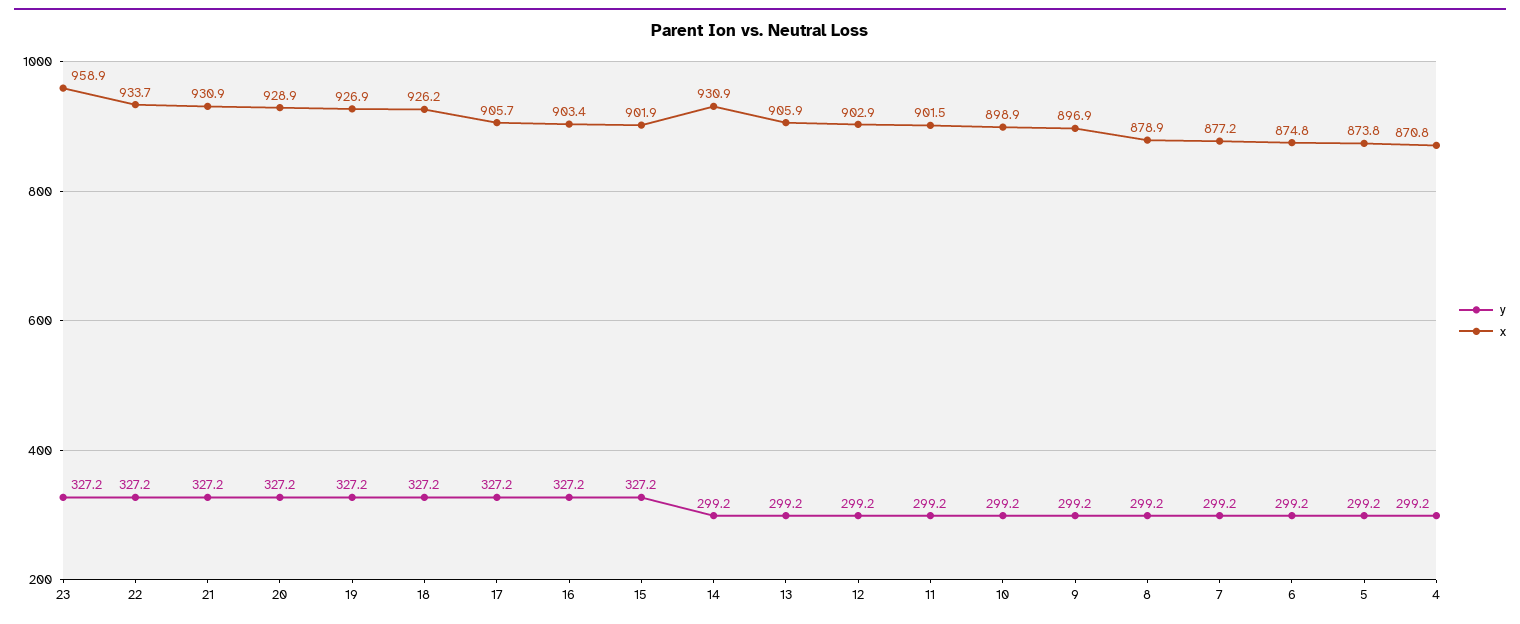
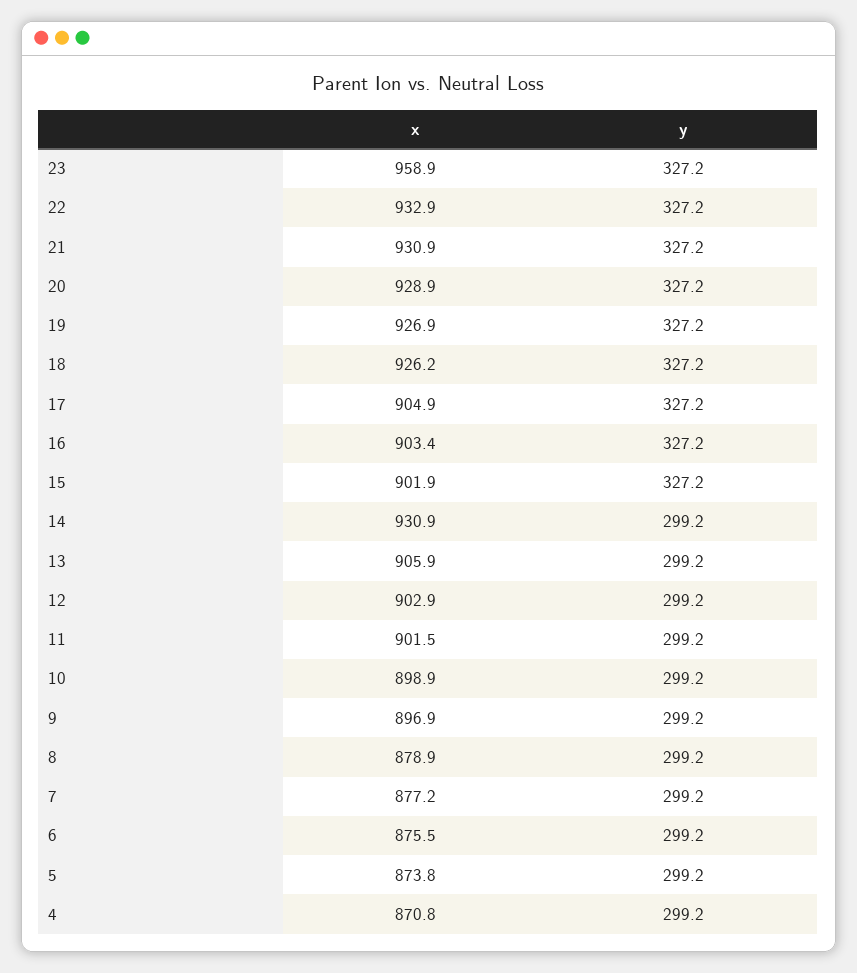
x, 22: 933.7 -> 932.9
x, 17: 905.7 -> 904.9
x, 6: 874.8 -> 875.5

